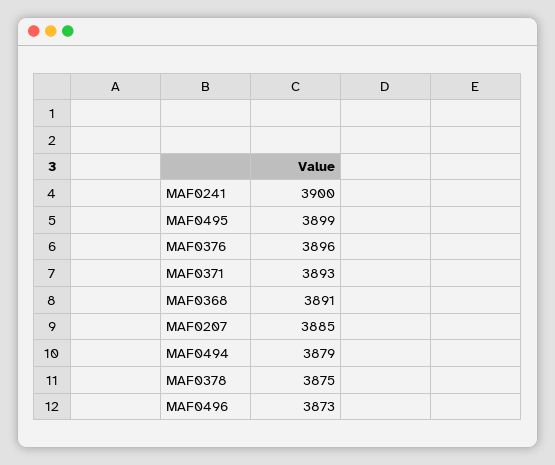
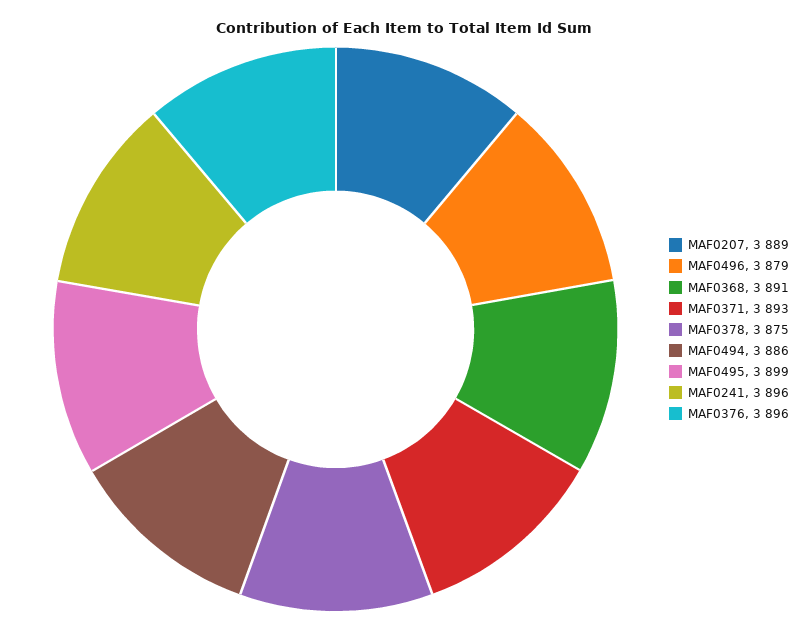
MAF0241: 3900 -> 3896
MAF0207: 3885 -> 3889
MAF0494: 3879 -> 3886
MAF0496: 3873 -> 3879

